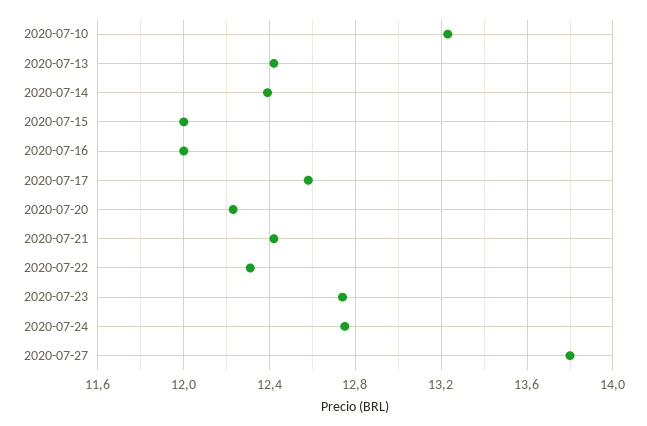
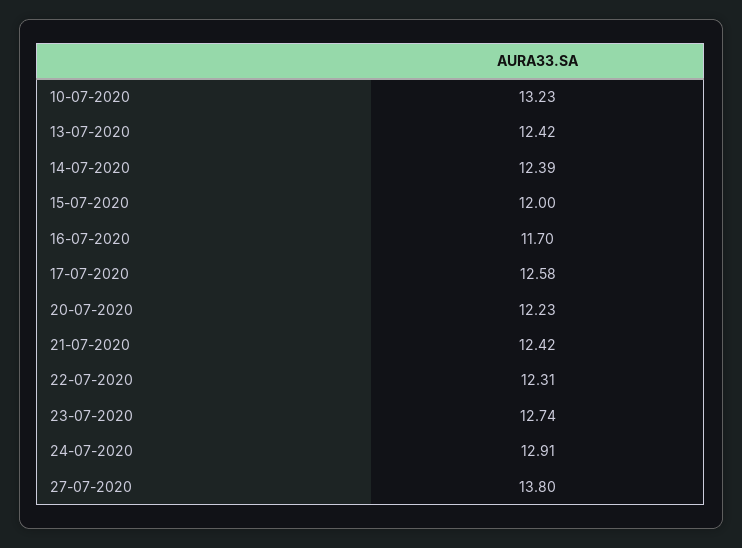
2020-07-16: 12 -> 11.7
2020-07-24: 12.75 -> 12.91

